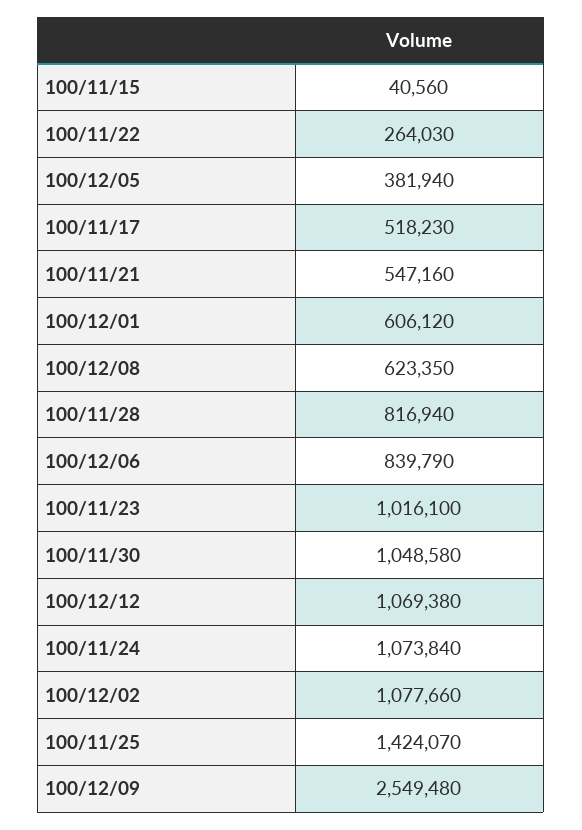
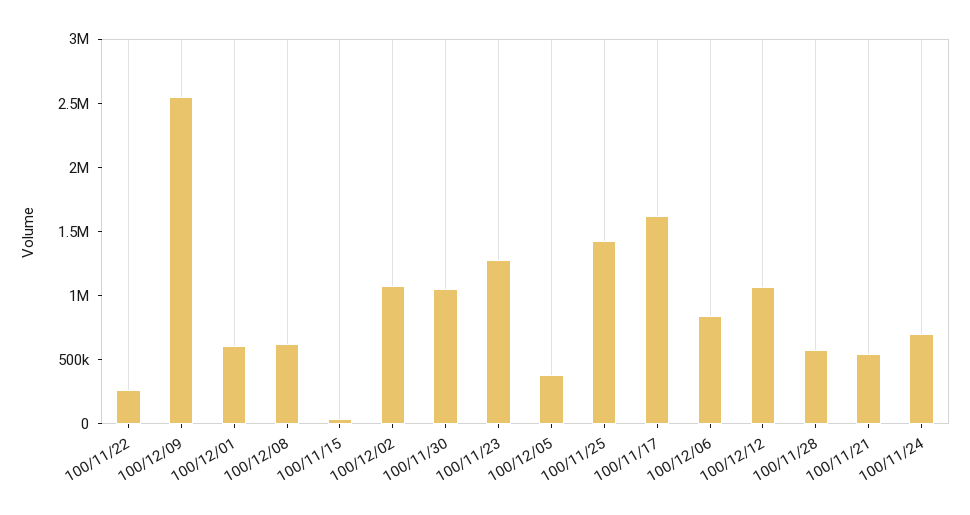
100/11/17: 518230 -> 1600000
100/11/28: 816940 -> 600000
100/11/23: 1016100 -> 1300000
100/11/24: 1073840 -> 700000

